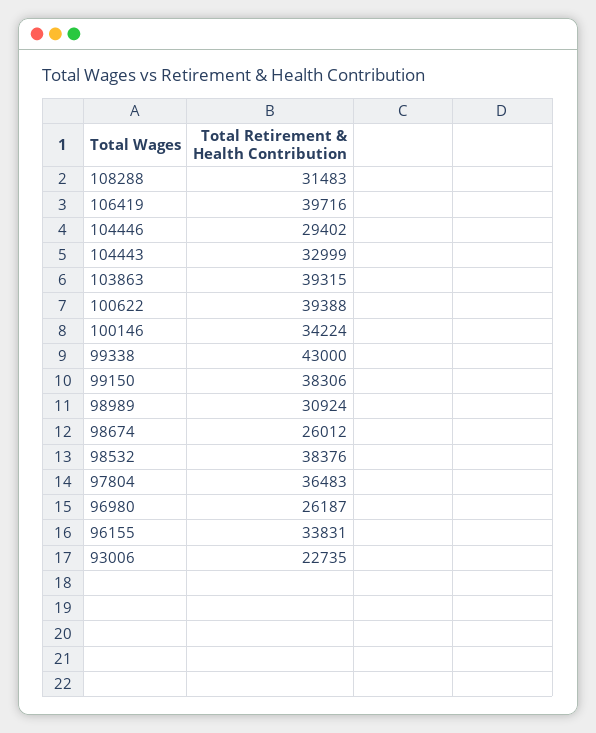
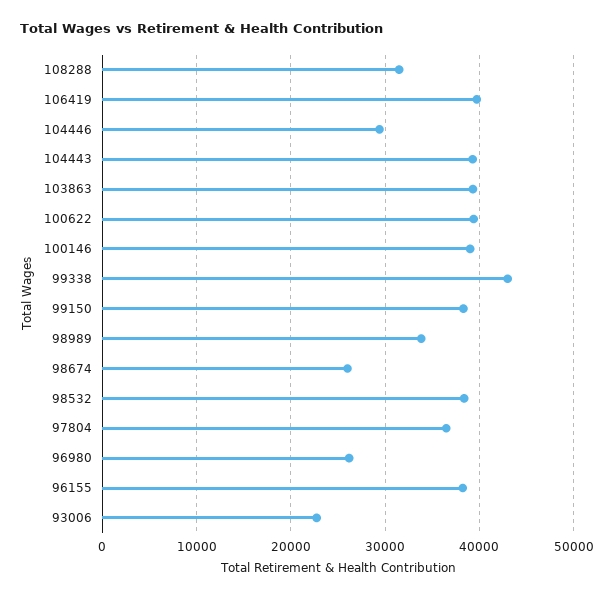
104443: 32999 -> 39000
100146: 34224 -> 39000
98989: 30924 -> 34000
96155: 33831 -> 38000

